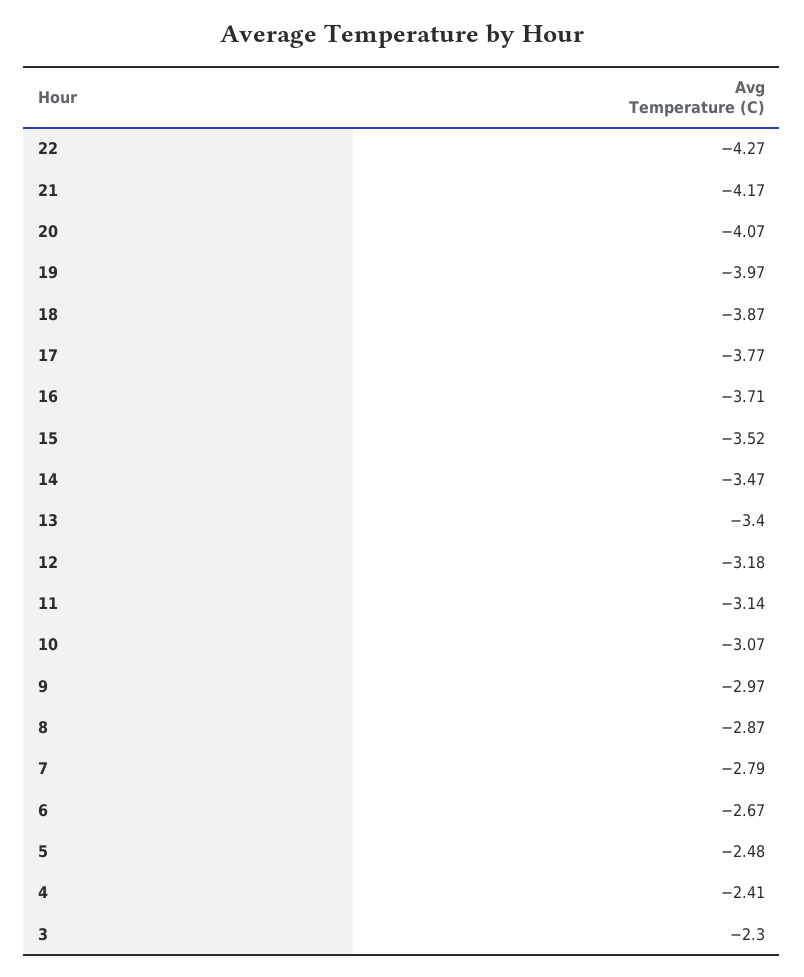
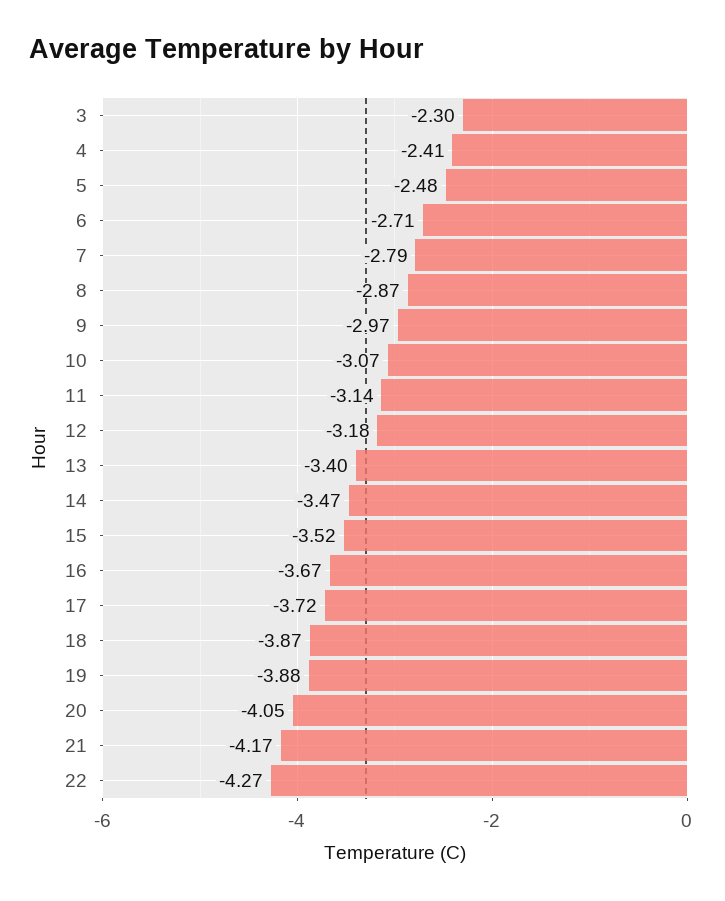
20: -4.07 -> -4.05
19: -3.97 -> -3.88
17: -3.77 -> -3.72
16: -3.71 -> -3.67
6: -2.67 -> -2.71

